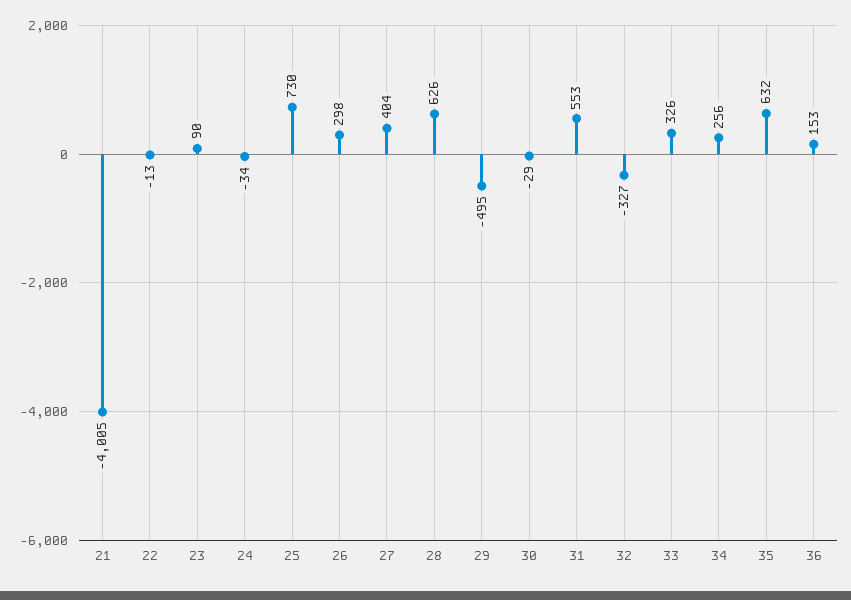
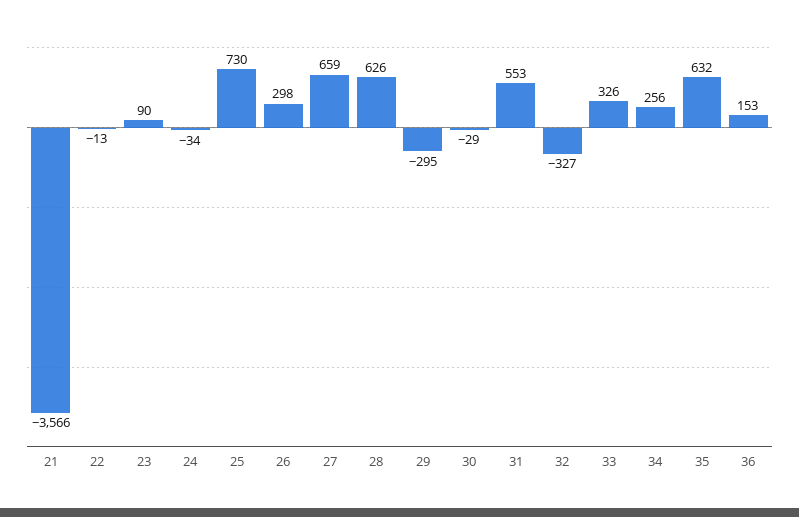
21: -4005 -> -3566
27: 404 -> 659
29: -495 -> -295

